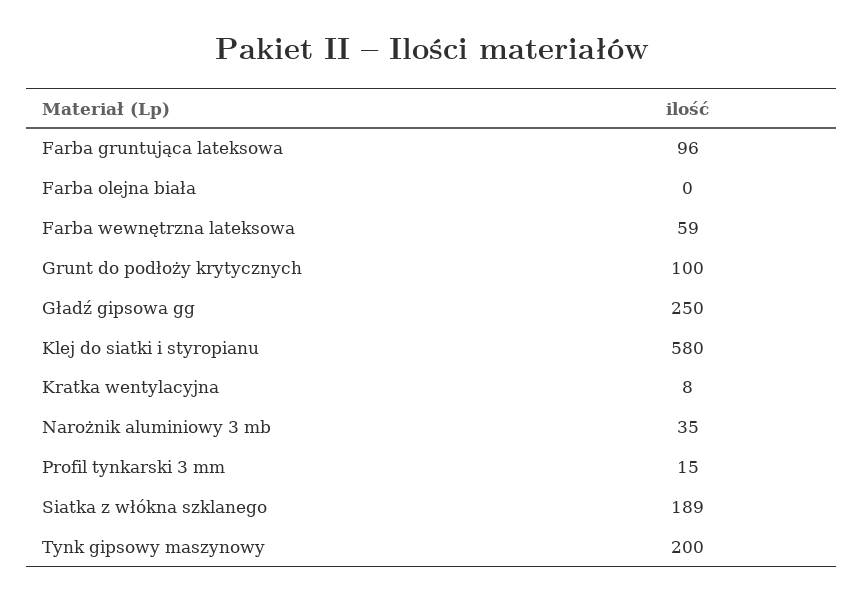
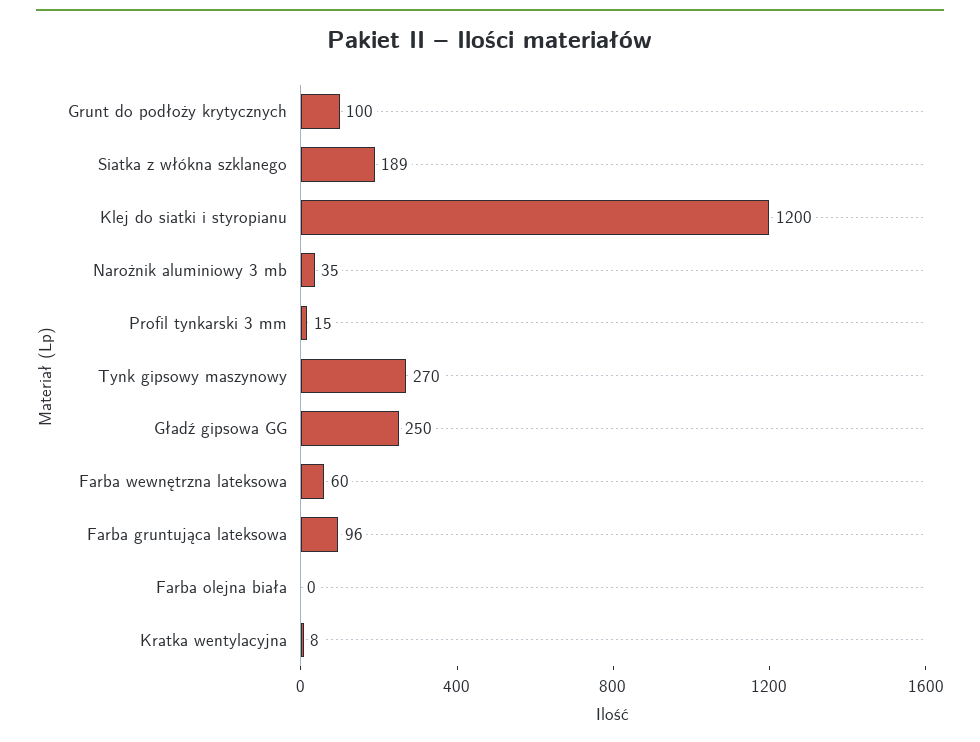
Farba wewnętrzna lateksowa: 59 -> 60
Klej do siatki i styropianu: 580 -> 1200
Tynk gipsowy maszynowy: 200 -> 270

